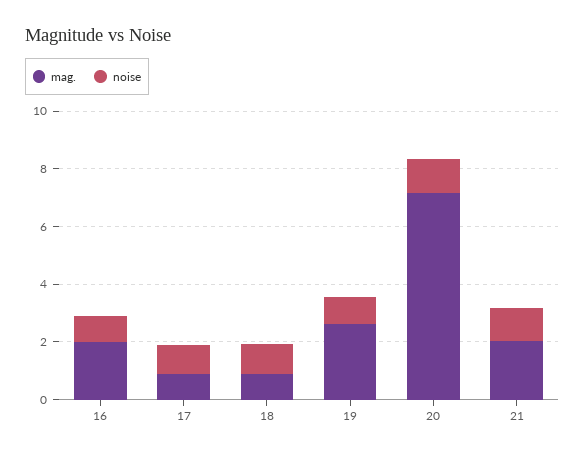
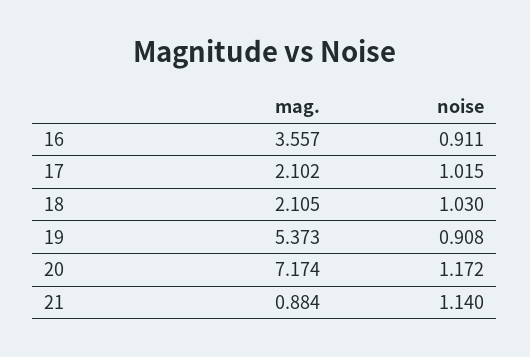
mag., 16: 2 -> 3.557
mag., 17: 1 -> 2.102
mag., 18: 1 -> 2.105
mag., 19: 2.5 -> 5.373
mag., 21: 2 -> 0.884

